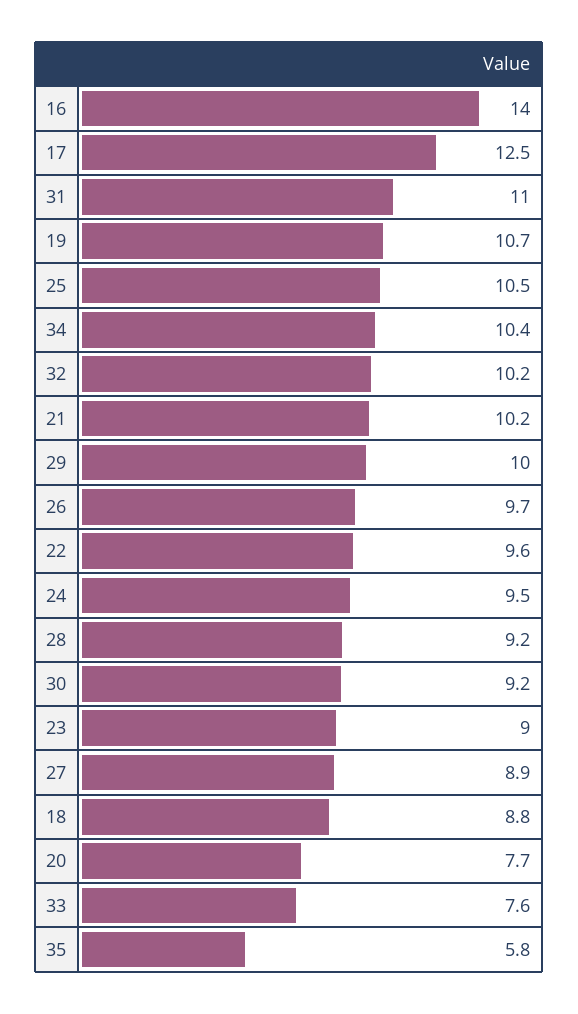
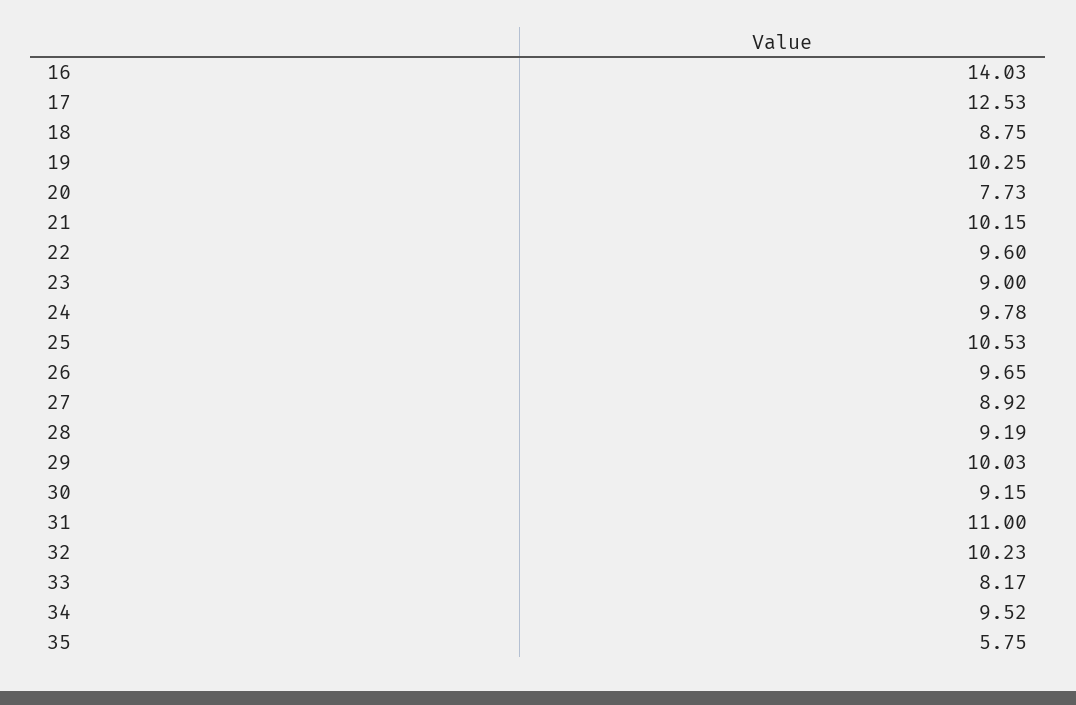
19: 10.7 -> 10.25
34: 10.4 -> 9.52
24: 9.5 -> 9.78
33: 7.6 -> 8.17

